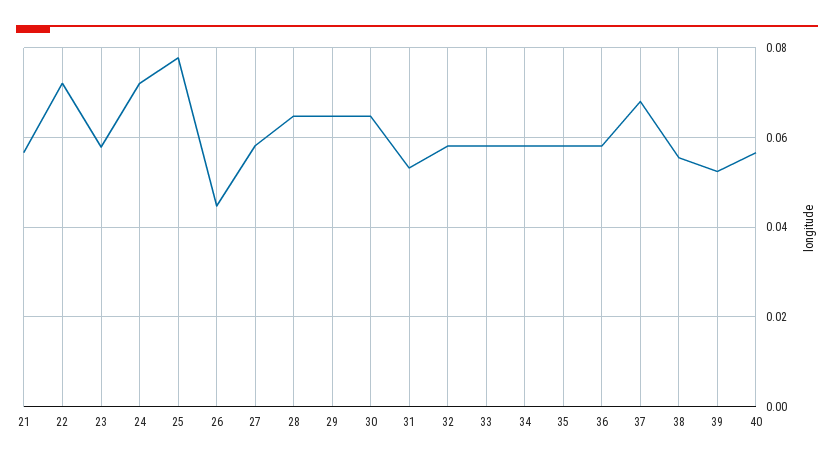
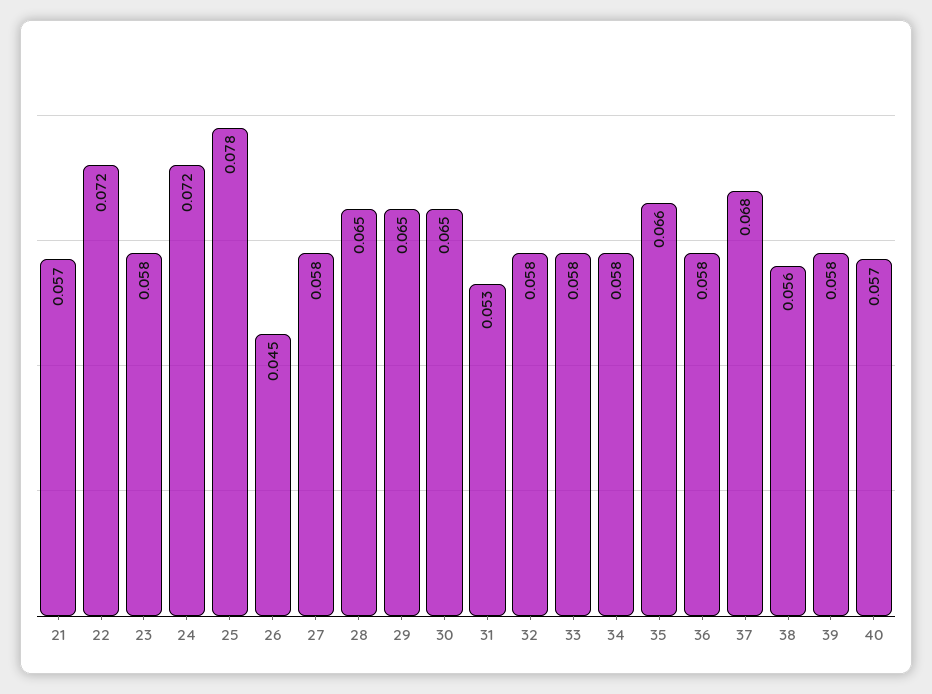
35: 0.058 -> 0.066
39: 0.052 -> 0.058

